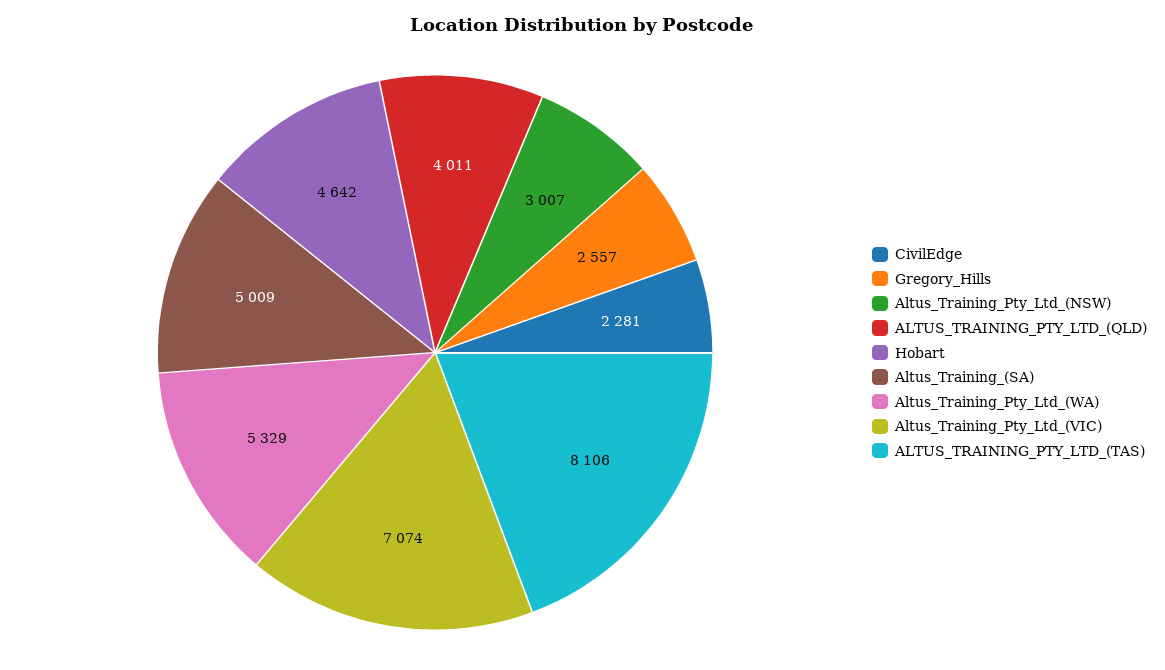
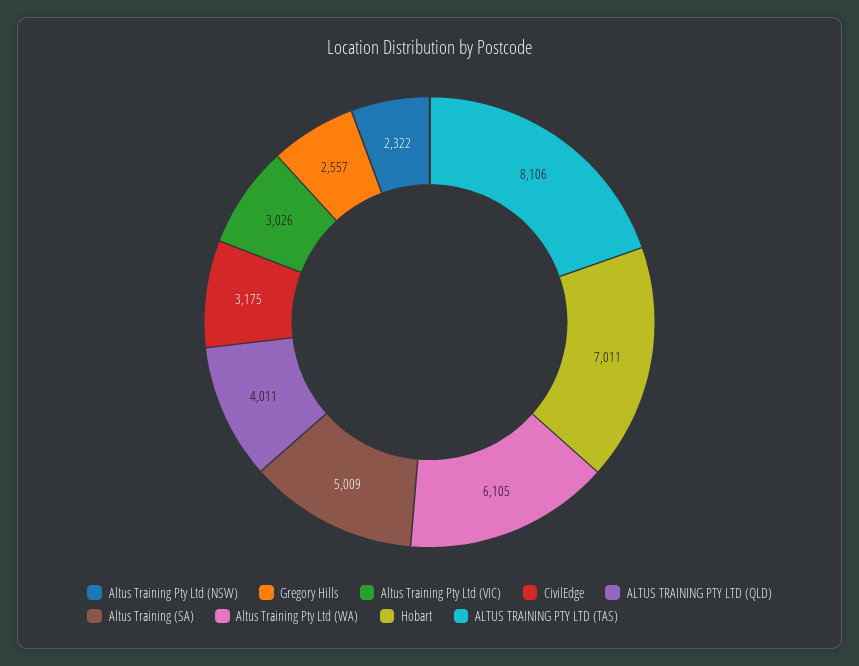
CivilEdge: 2281 -> 3175
Altus_Training_Pty_Ltd_(NSW): 3007 -> 2322
Hobart: 4642 -> 7011
Altus_Training_Pty_Ltd_(WA): 5329 -> 6105
Altus_Training_Pty_Ltd_(VIC): 7074 -> 3026

